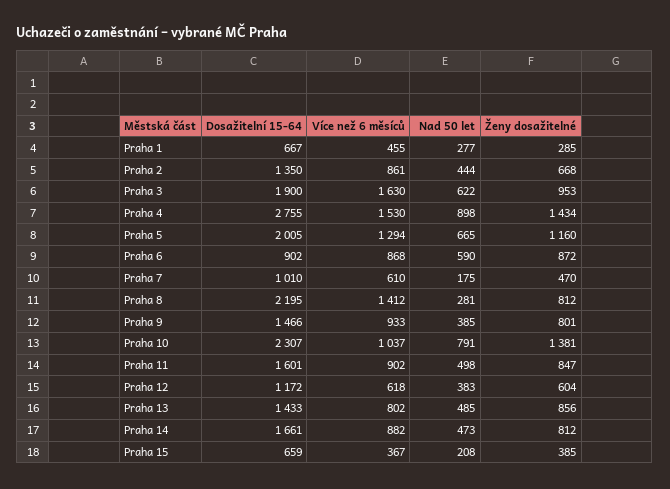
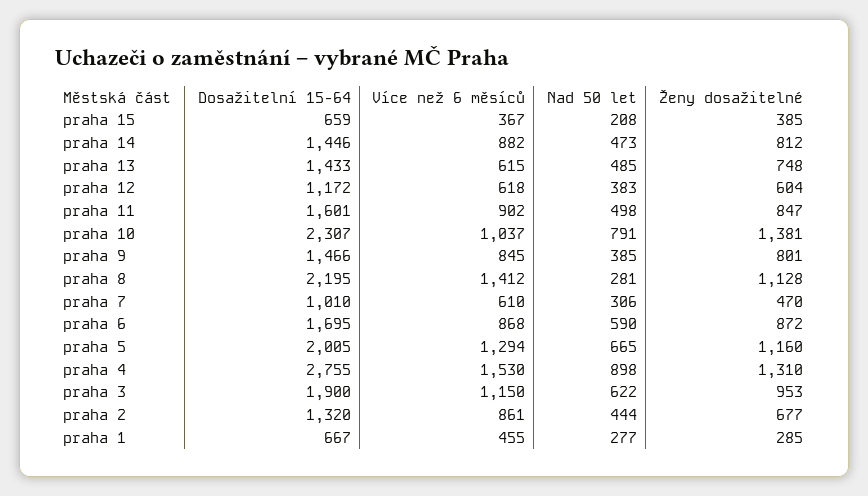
Dosažitelní 15-64, Praha 2: 1350 -> 1320
Ženy dosažitelné, Praha 2: 668 -> 677
Více než 6 měsíců, Praha 3: 1630 -> 1150
Ženy dosažitelné, Praha 4: 1434 -> 1310
Dosažitelní 15-64, Praha 6: 902 -> 1695
Nad 50 let, Praha 7: 175 -> 306
Ženy dosažitelné, Praha 8: 812 -> 1128
Více než 6 měsíců, Praha 9: 933 -> 845
Více než 6 měsíců, Praha 13: 802 -> 615
Ženy dosažitelné, Praha 13: 856 -> 748
Dosažitelní 15-64, Praha 14: 1661 -> 1446

